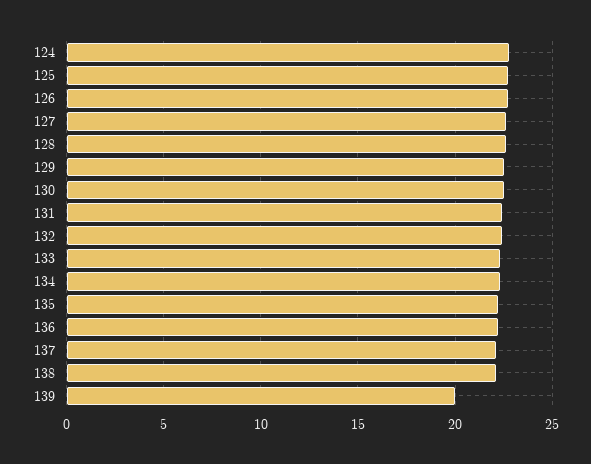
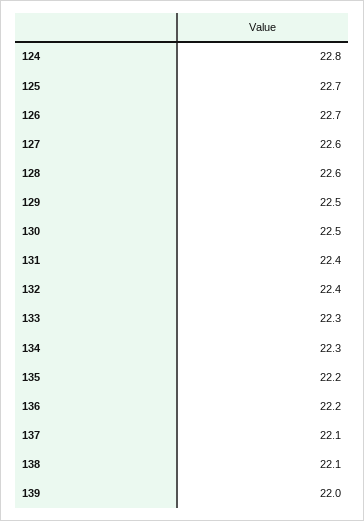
139: 20 -> 22

